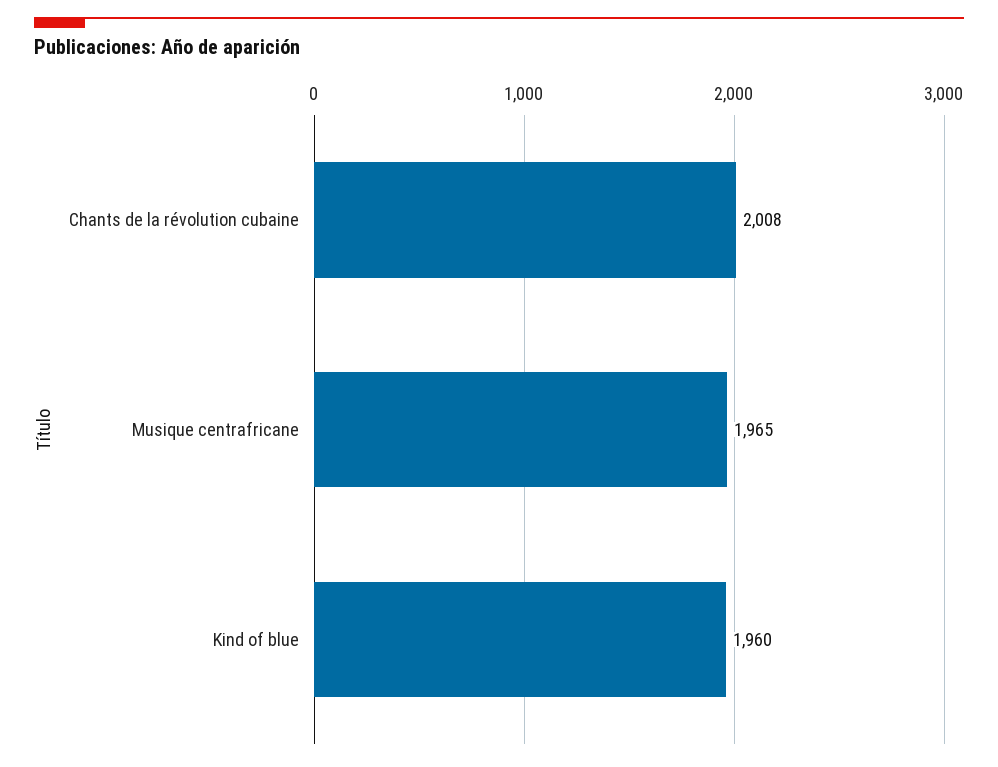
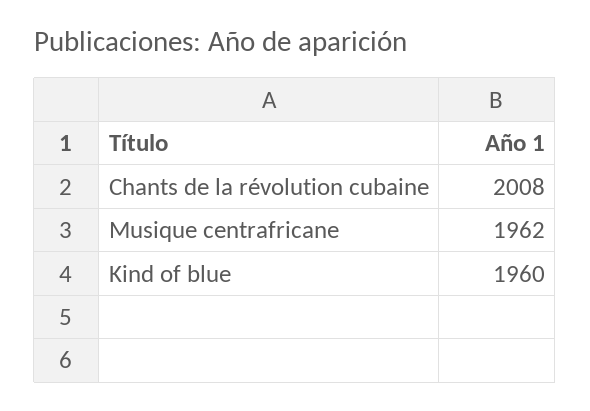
Musique centrafricane: 1965 -> 1962

